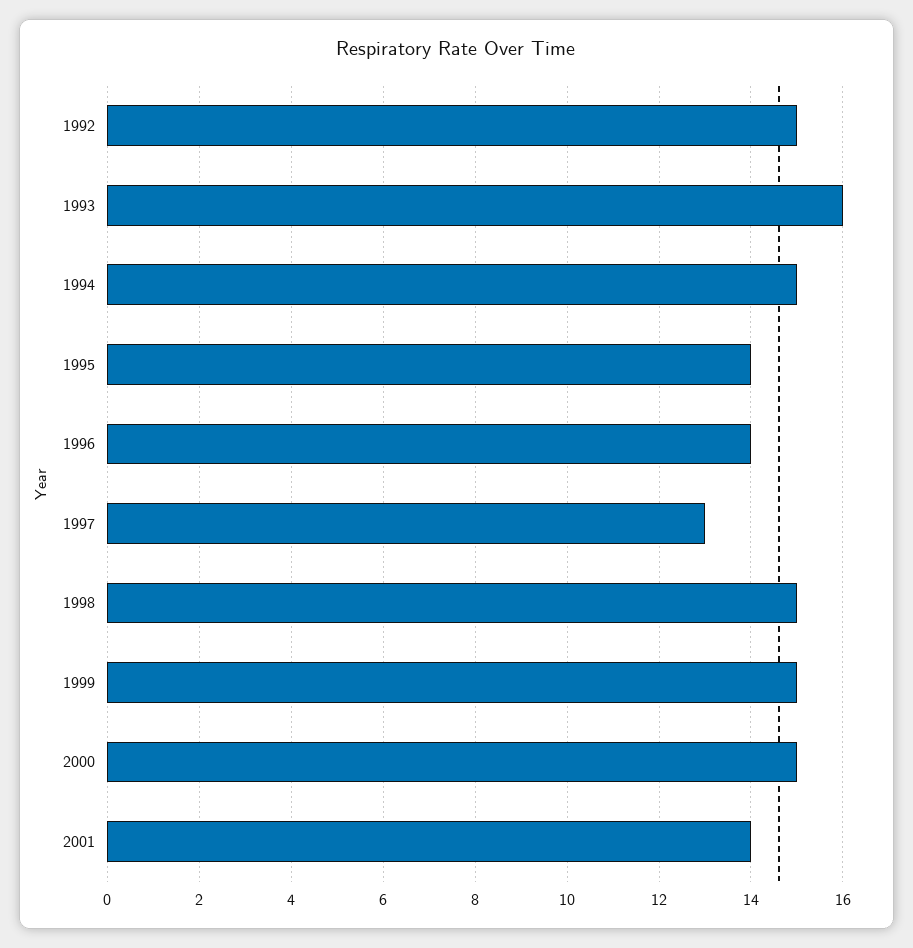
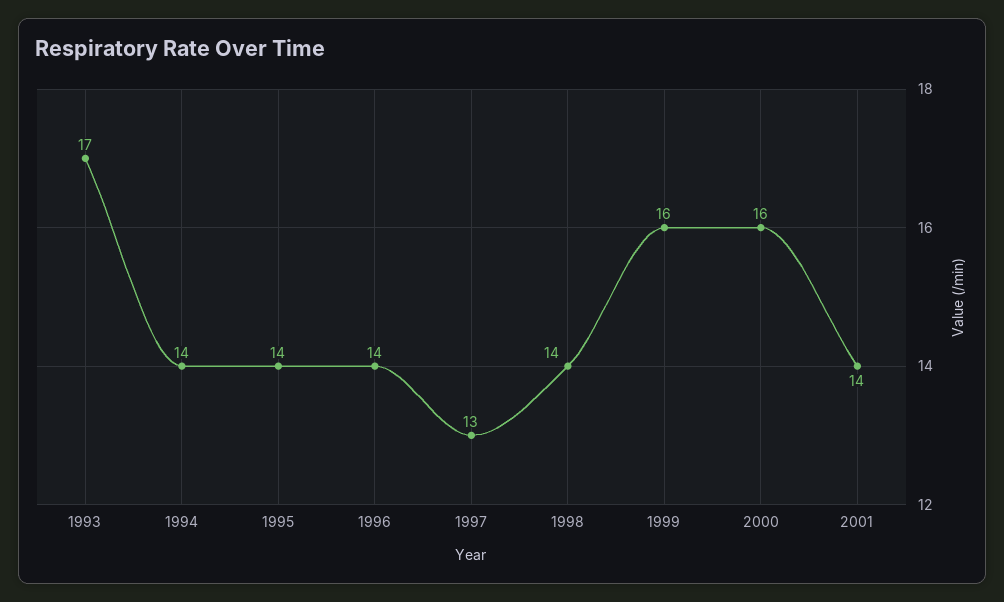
1992: 15 -> none
1993: 16 -> 17
1994: 15 -> 14
1998: 15 -> 14
1999: 15 -> 16
2000: 15 -> 16

